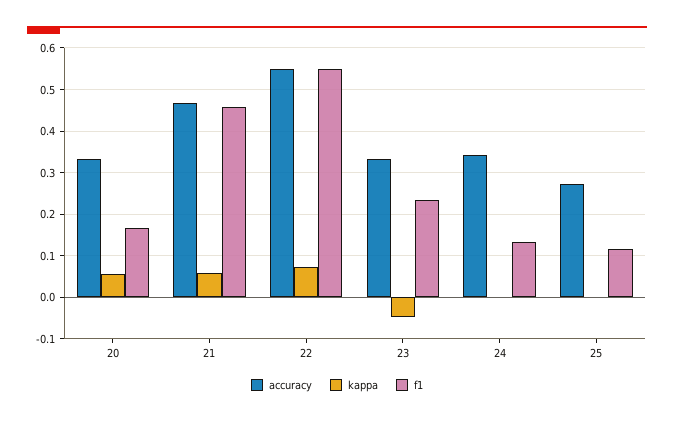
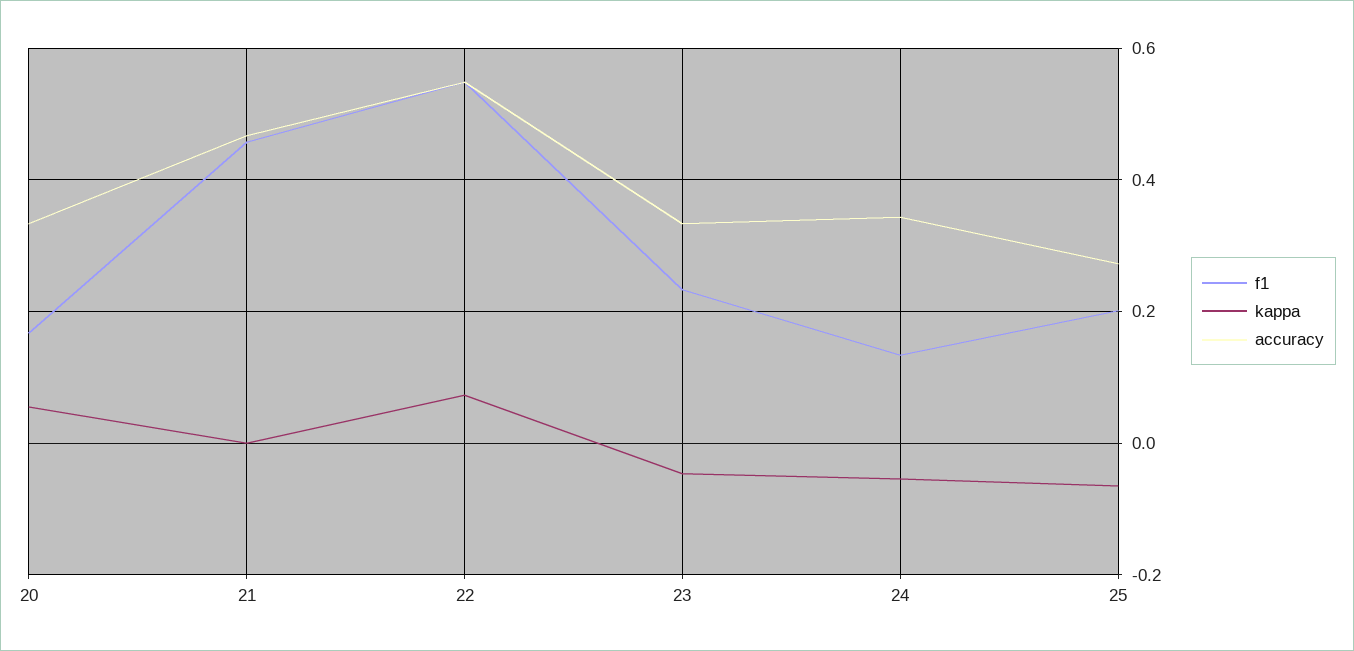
kappa, 21: 0.06 -> 0
kappa, 24: 0 -> -0.06
kappa, 25: 0 -> -0.06
f1, 25: 0.12 -> 0.2

